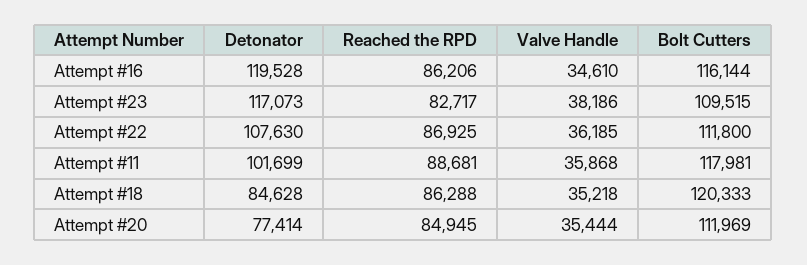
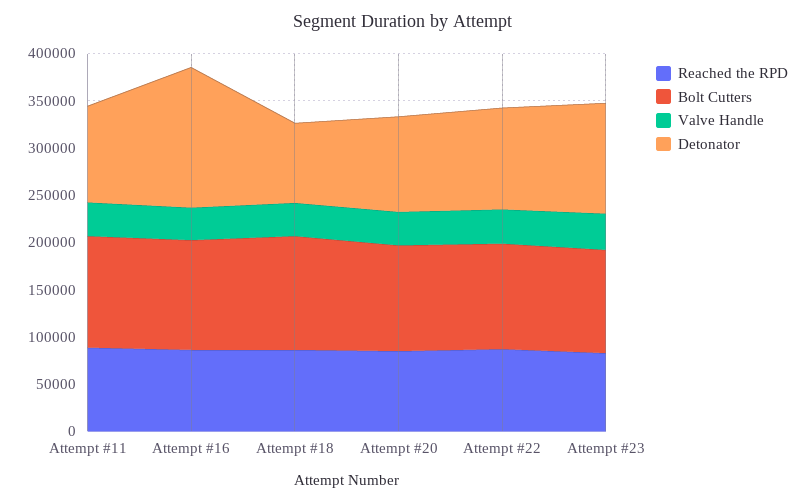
Detonator, Attempt #16: 119528 -> 150000
Detonator, Attempt #20: 77414 -> 100000

